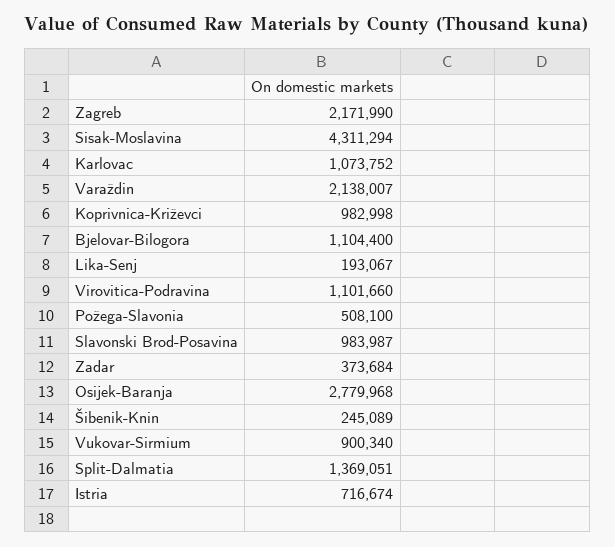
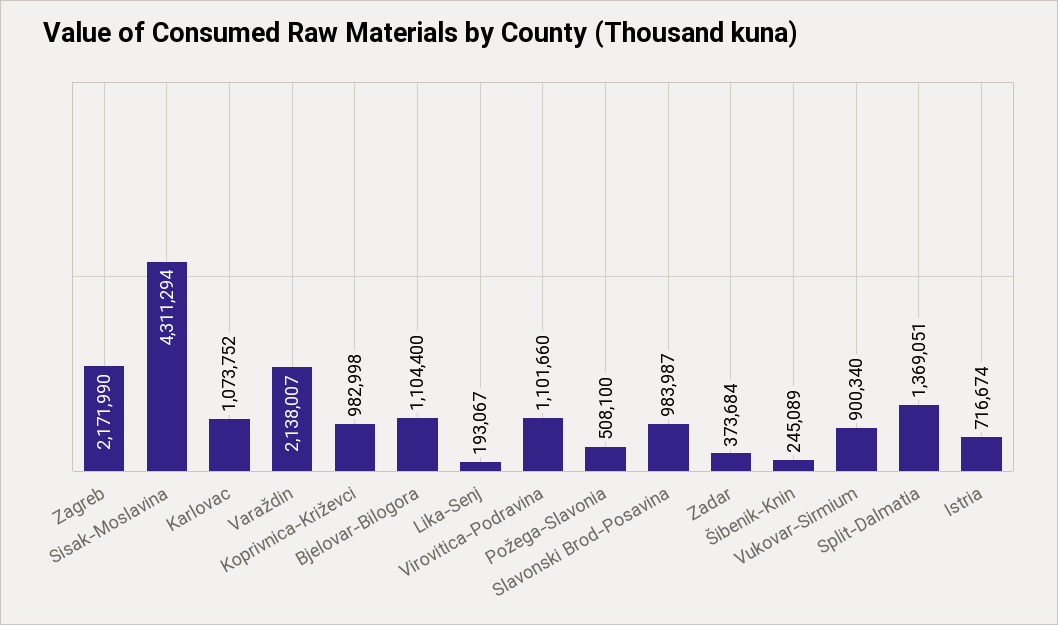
Osijek-Baranja: 2779968 -> none

